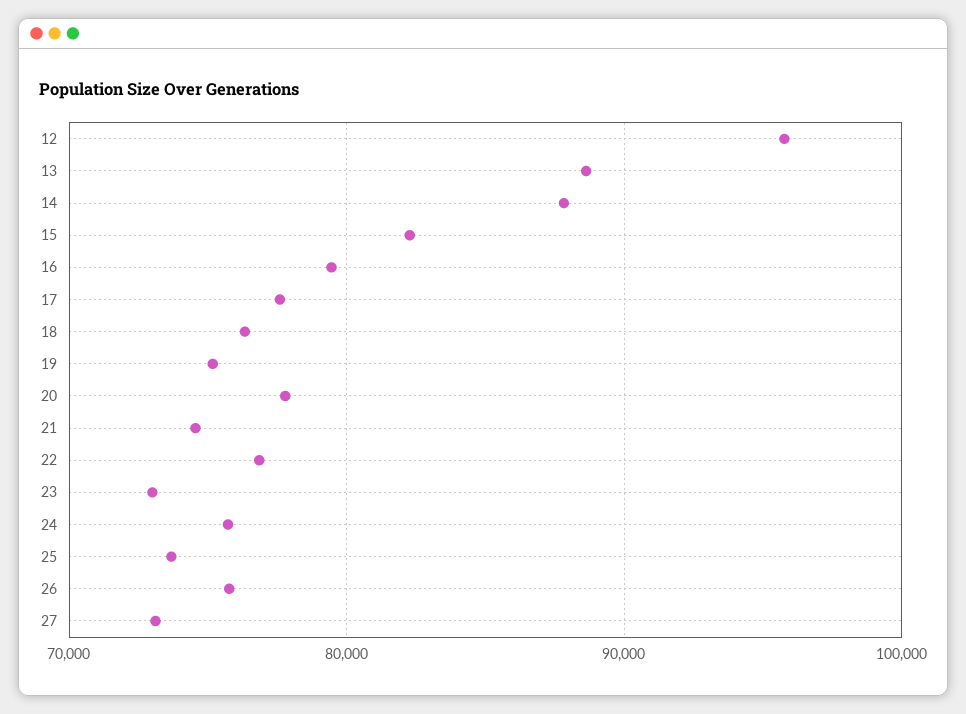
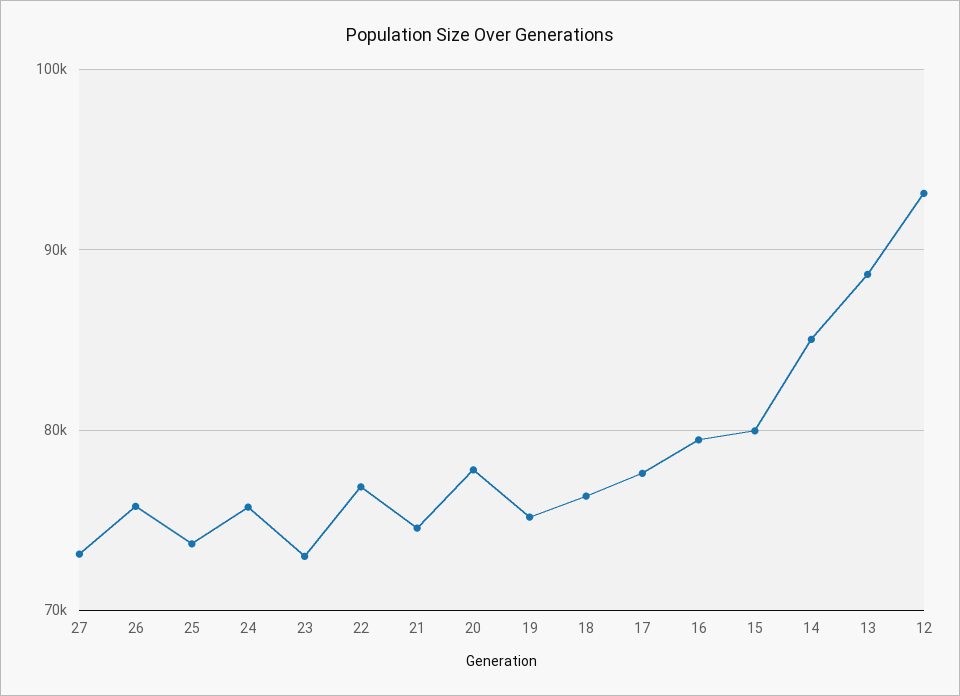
12: 96000 -> 93000
14: 88000 -> 85000
15: 82000 -> 80000

